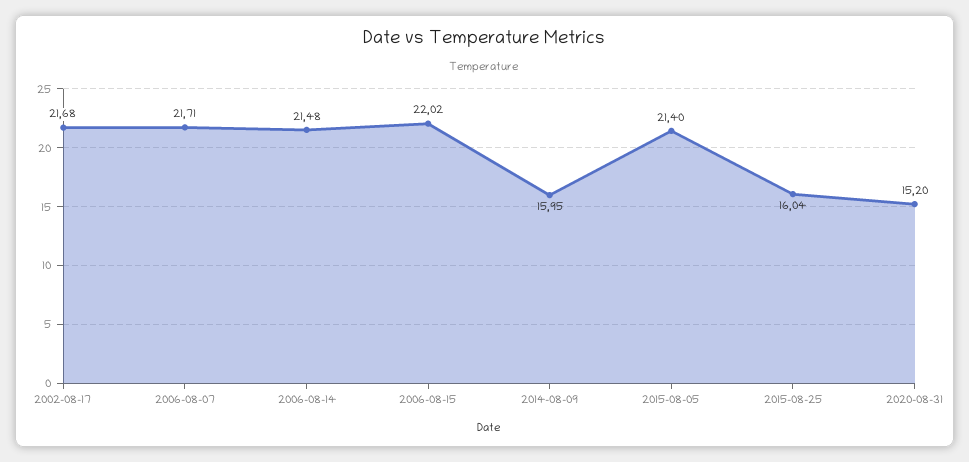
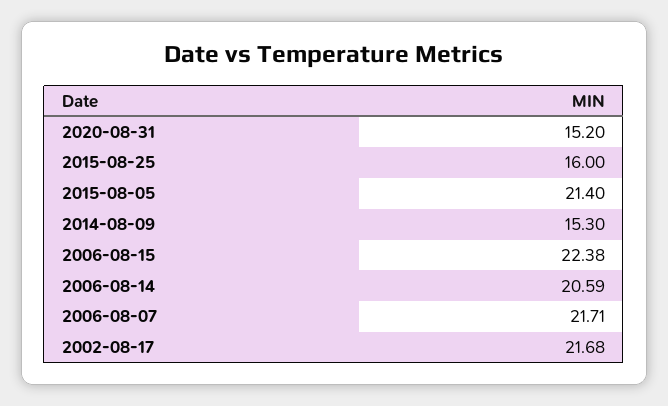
2006-08-14: 21.48 -> 20.59
2006-08-15: 22.02 -> 22.38
2014-08-09: 15.95 -> 15.3
2015-08-25: 16.04 -> 16

